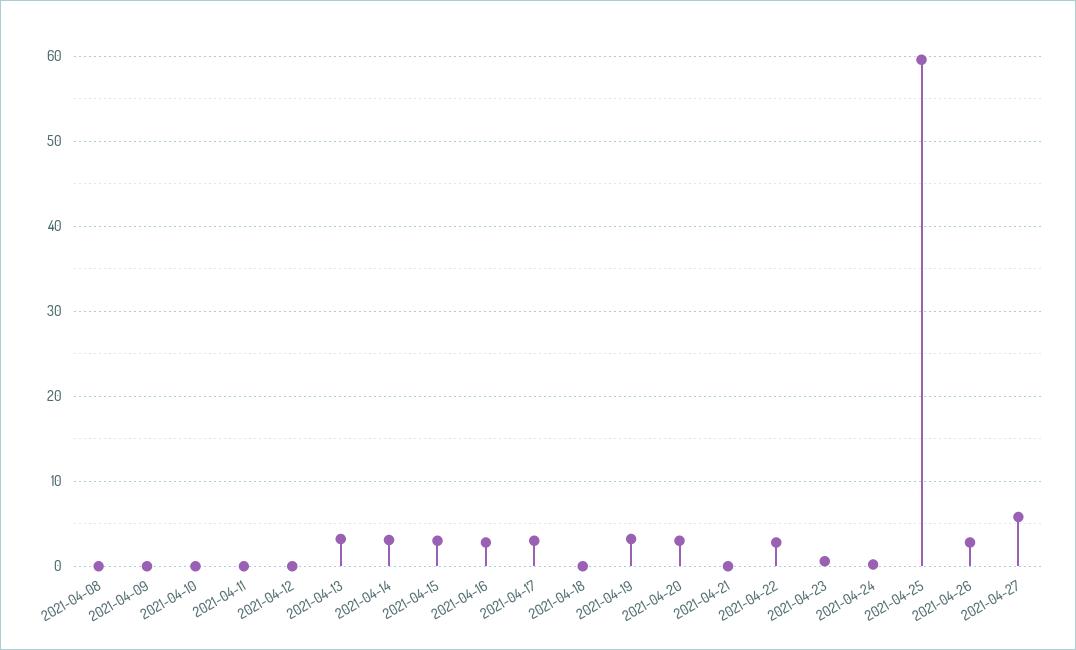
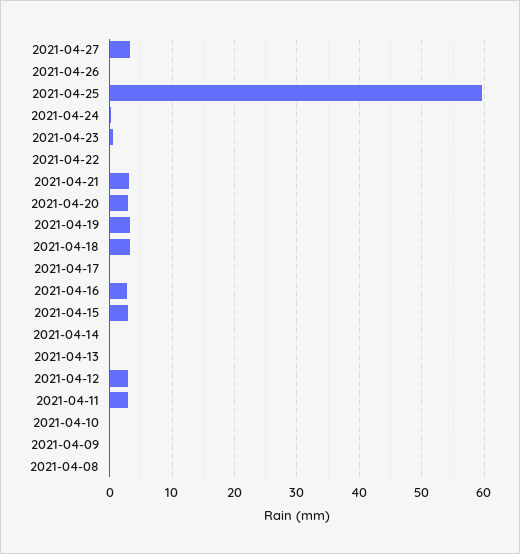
2021-04-11: 0 -> 3
2021-04-12: 0 -> 3
2021-04-13: 3 -> 0
2021-04-14: 3 -> 0
2021-04-17: 3 -> 0
2021-04-18: 0 -> 3
2021-04-21: 0 -> 3
2021-04-22: 3 -> 0
2021-04-26: 3 -> 0
2021-04-27: 6 -> 3

